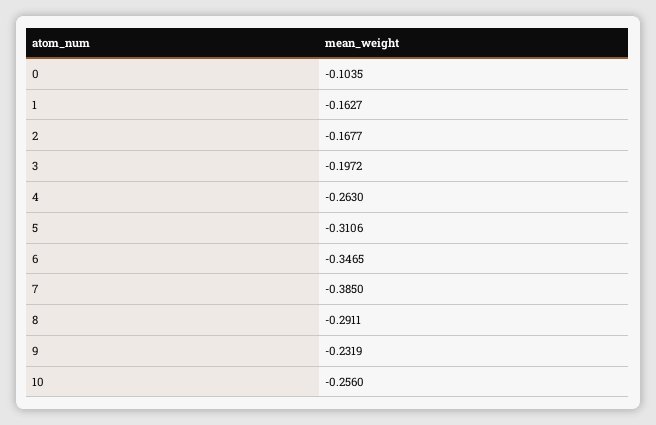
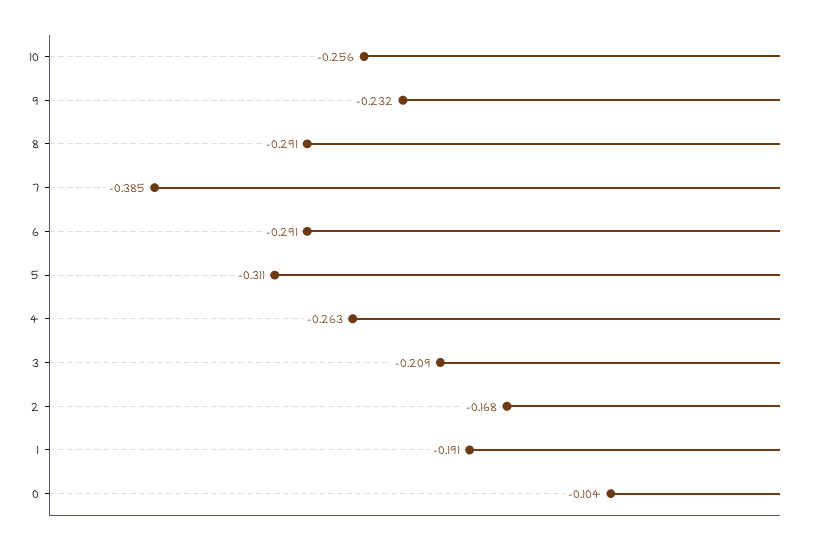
1: -0.1627 -> -0.191
3: -0.1972 -> -0.209
6: -0.3465 -> -0.291

